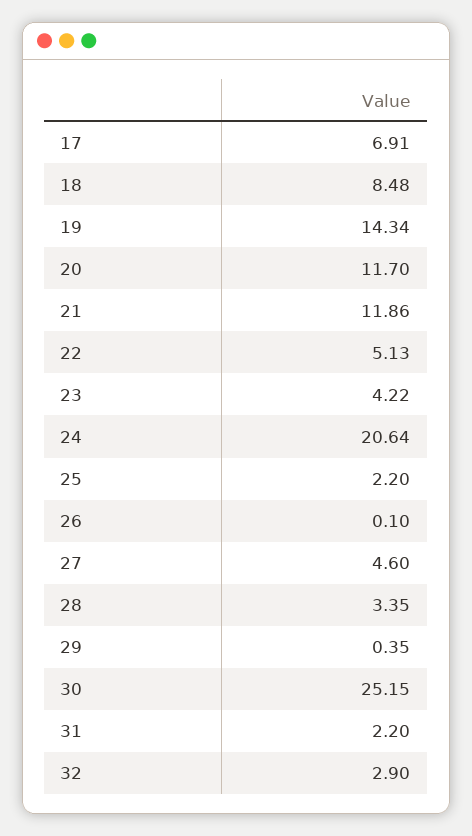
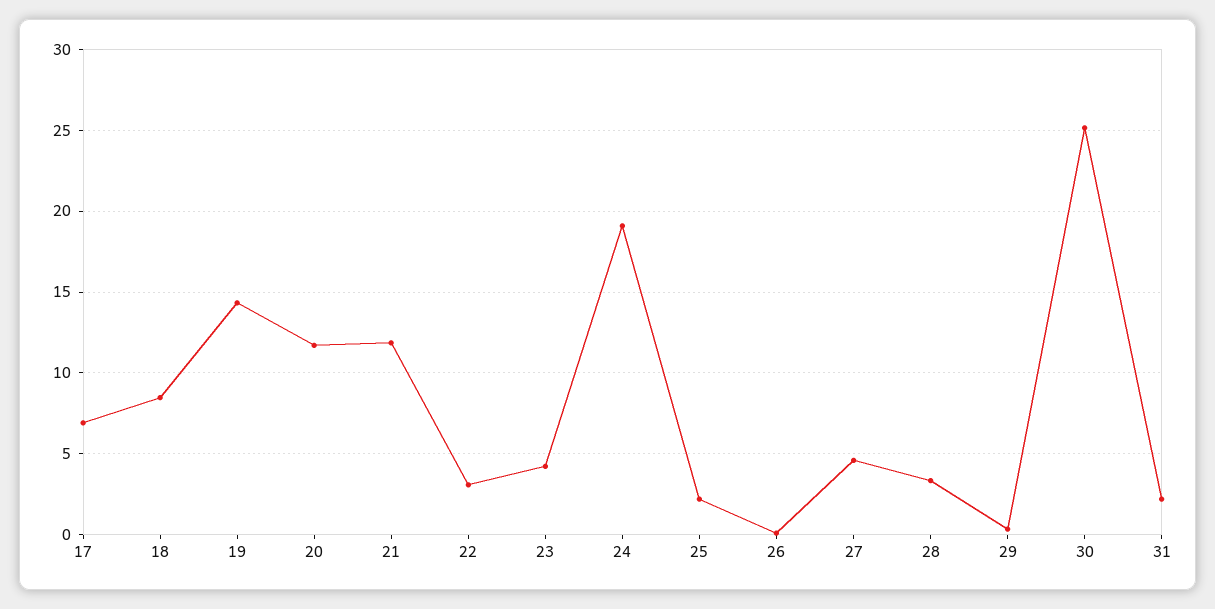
22: 5.13 -> 3
24: 20.64 -> 19
32: 2.9 -> none

